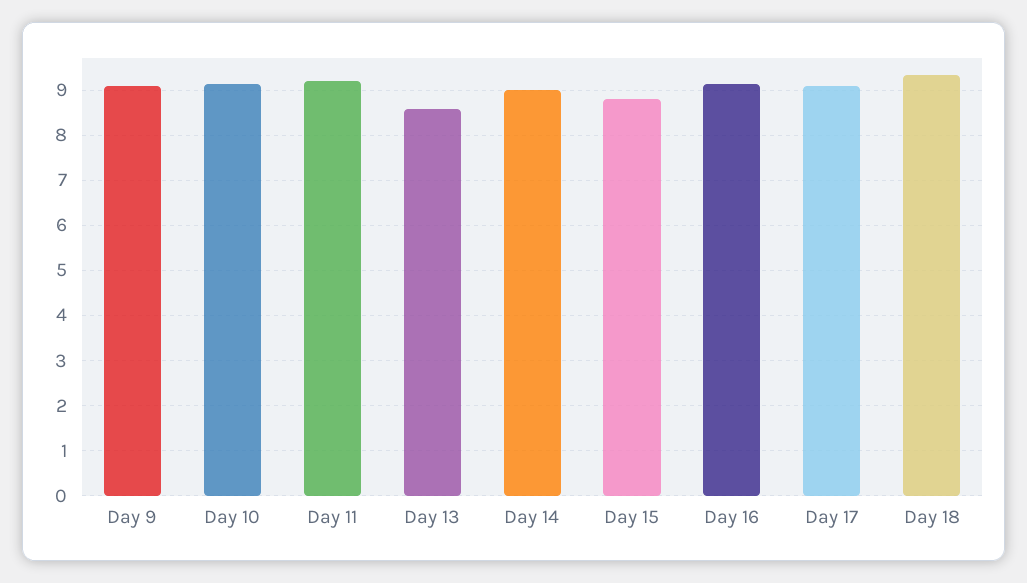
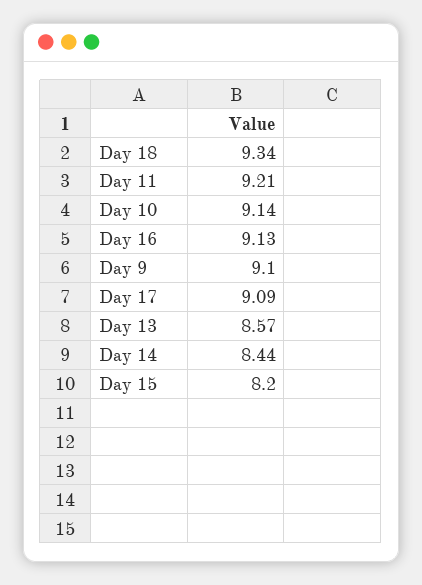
Day 14: 9 -> 8.44
Day 15: 8.8 -> 8.2

